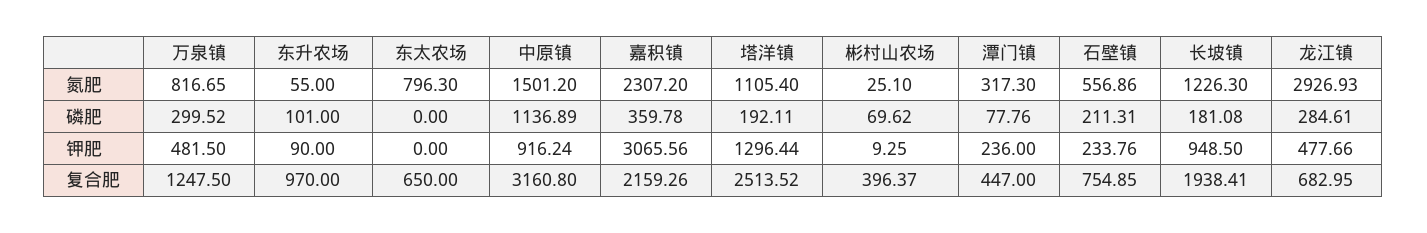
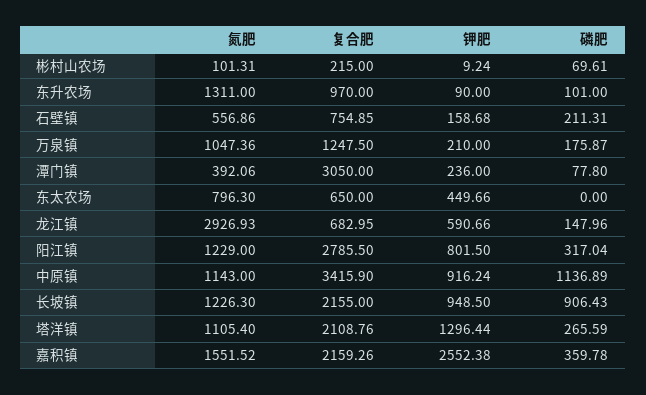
万泉镇, 氮肥: 816.65 -> 1047.36
东升农场, 氮肥: 55 -> 1311
中原镇, 氮肥: 1501.2 -> 1143
嘉积镇, 氮肥: 2307.2 -> 1551.52
彬村山农场, 氮肥: 25.1 -> 101.31
潭门镇, 氮肥: 317.3 -> 392.06
万泉镇, 磷肥: 299.52 -> 175.87
塔洋镇, 磷肥: 192.11 -> 265.59
彬村山农场, 磷肥: 69.62 -> 69.61
潭门镇, 磷肥: 77.76 -> 77.8
长坡镇, 磷肥: 181.08 -> 906.43
龙江镇, 磷肥: 284.61 -> 147.96
万泉镇, 钾肥: 481.5 -> 210
东太农场, 钾肥: 0 -> 449.66
嘉积镇, 钾肥: 3065.56 -> 2552.38
彬村山农场, 钾肥: 9.25 -> 9.24
石壁镇, 钾肥: 233.76 -> 158.68
龙江镇, 钾肥: 477.66 -> 590.66
中原镇, 复合肥: 3160.8 -> 3415.9
塔洋镇, 复合肥: 2513.52 -> 2108.76
彬村山农场, 复合肥: 396.37 -> 215
潭门镇, 复合肥: 447 -> 3050
长坡镇, 复合肥: 1938.41 -> 2155
阳江镇, 氮肥: none -> 1229
阳江镇, 复合肥: none -> 2785.5
阳江镇, 钾肥: none -> 801.5
阳江镇, 磷肥: none -> 317.04

